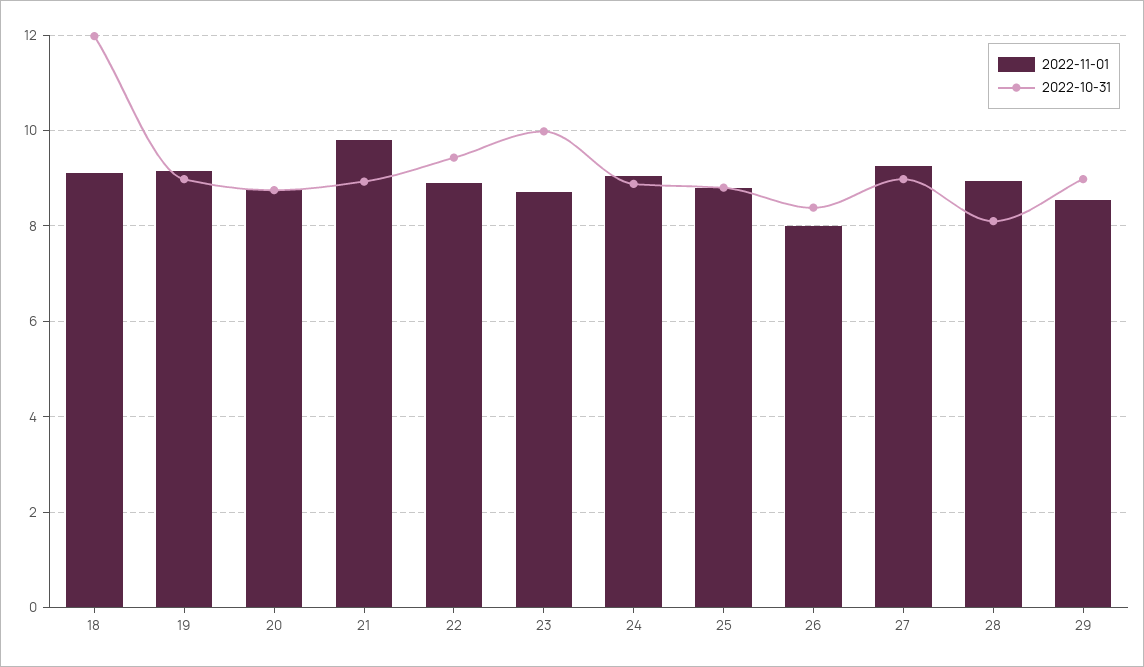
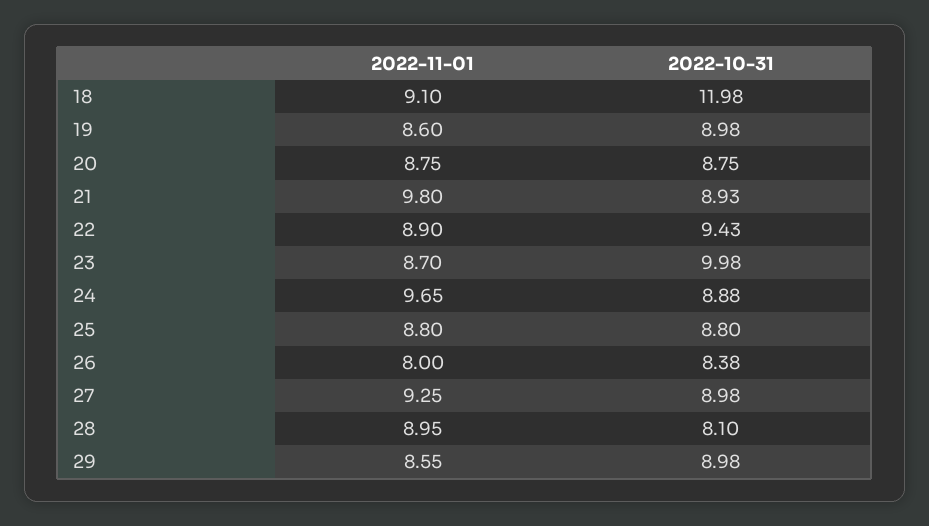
2022-11-01, 19: 9.2 -> 8.6
2022-11-01, 24: 9 -> 9.65

